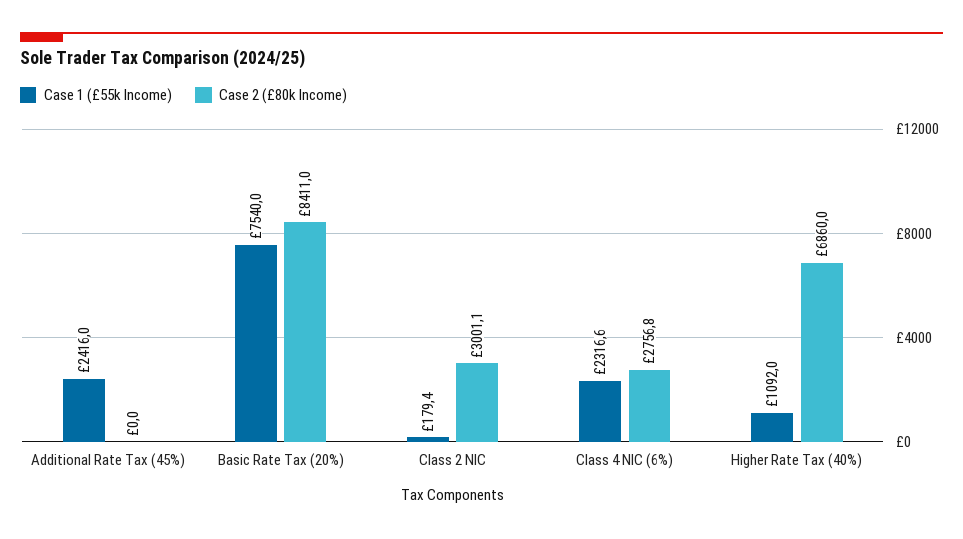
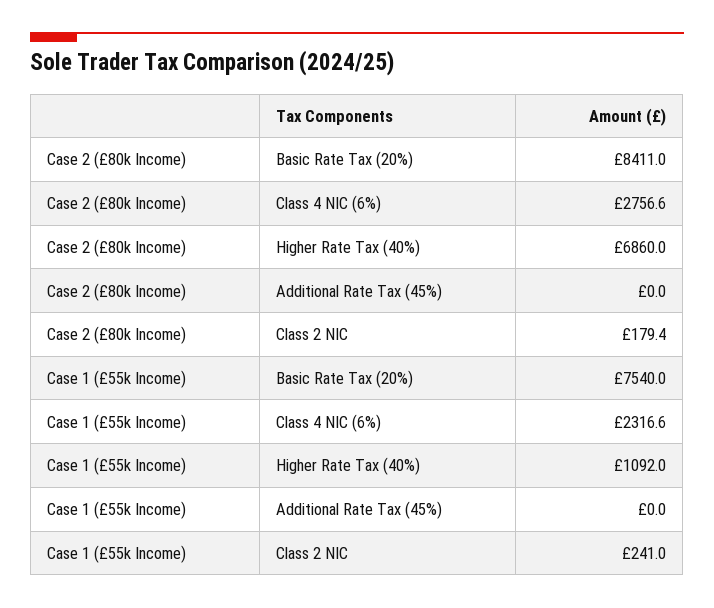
Case 1 (£55k Income), Additional Rate Tax (45%): 2416 -> 0
Case 1 (£55k Income), Class 2 NIC: 179.4 -> 241
Case 2 (£80k Income), Class 2 NIC: 3001.1 -> 179.4
Case 2 (£80k Income), Class 4 NIC (6%): 2756.8 -> 2756.6

